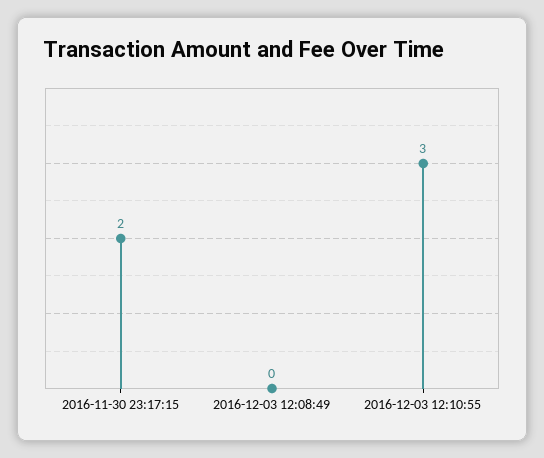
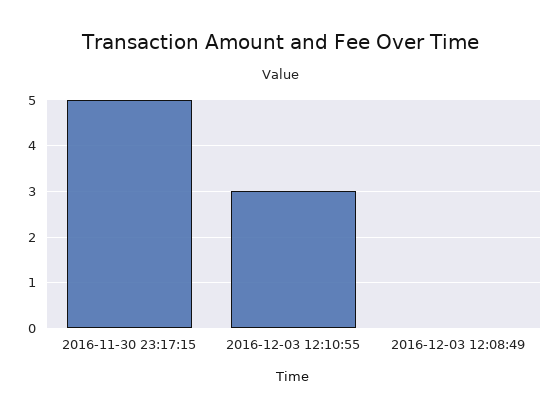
2016-11-30 23:17:15: 2 -> 5

